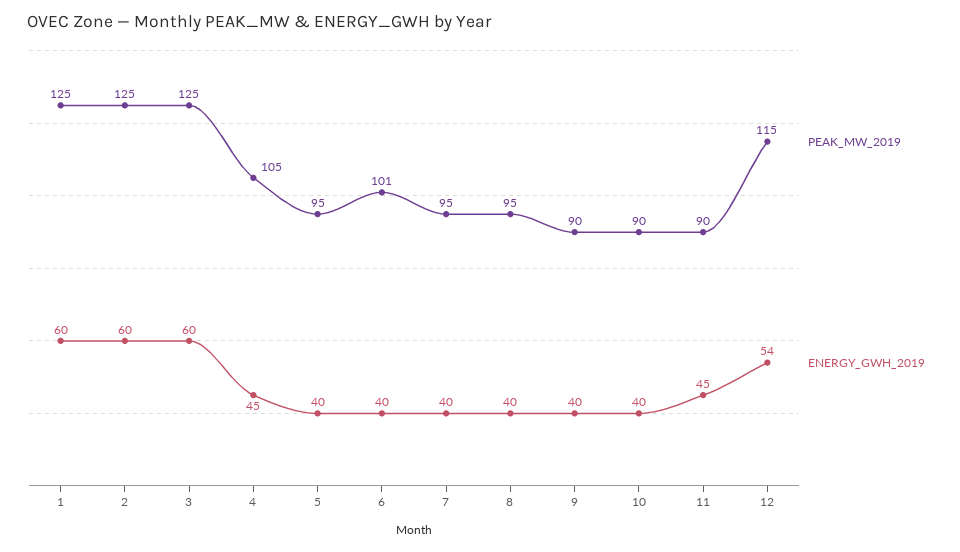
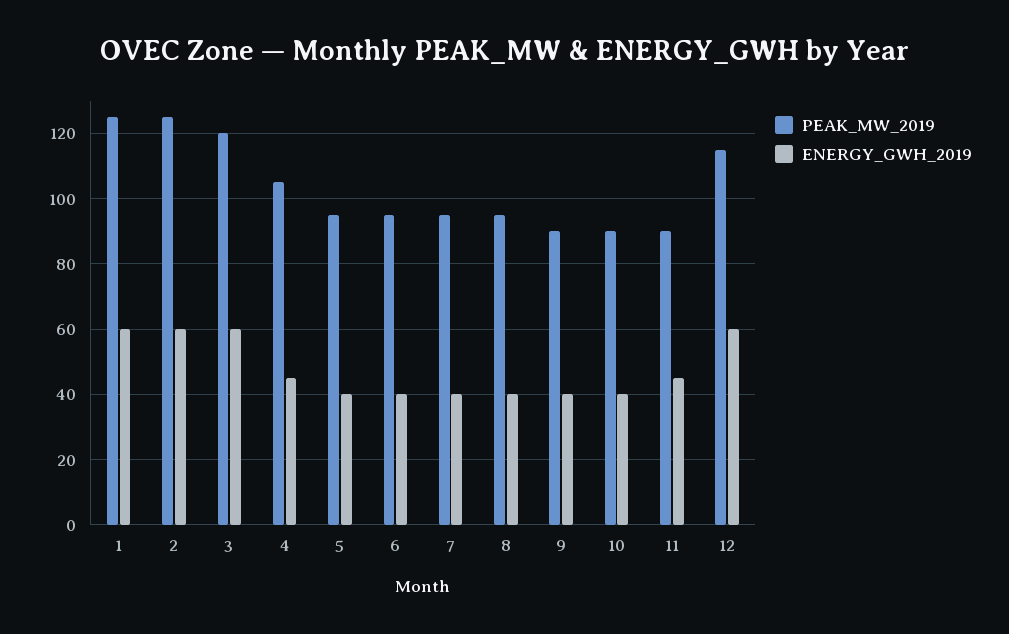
PEAK_MW_2019, 3: 125 -> 120
PEAK_MW_2019, 6: 101 -> 95
ENERGY_GWH_2019, 12: 54 -> 60

